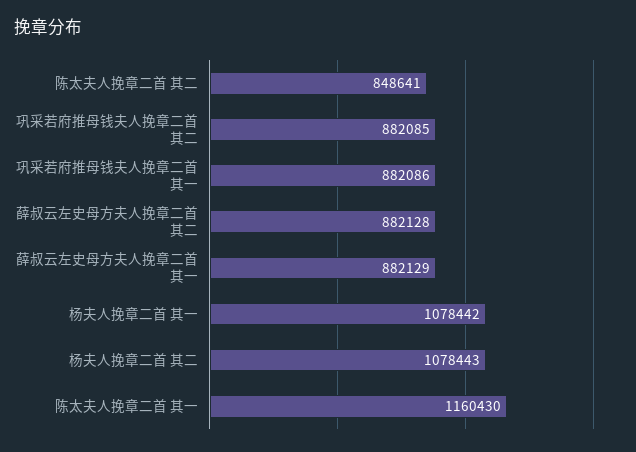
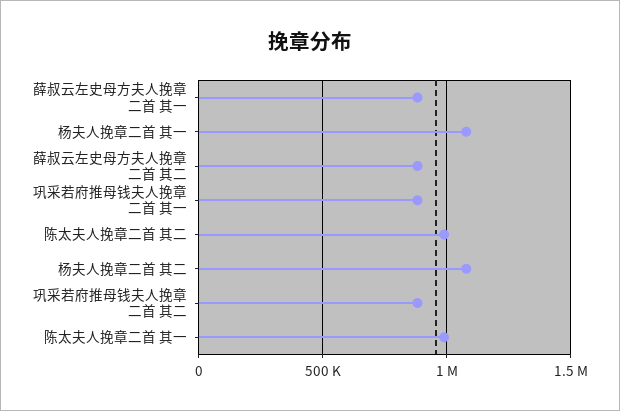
陈太夫人挽章二首 其二: 848641 -> 1000000
陈太夫人挽章二首 其一: 1160430 -> 1000000

